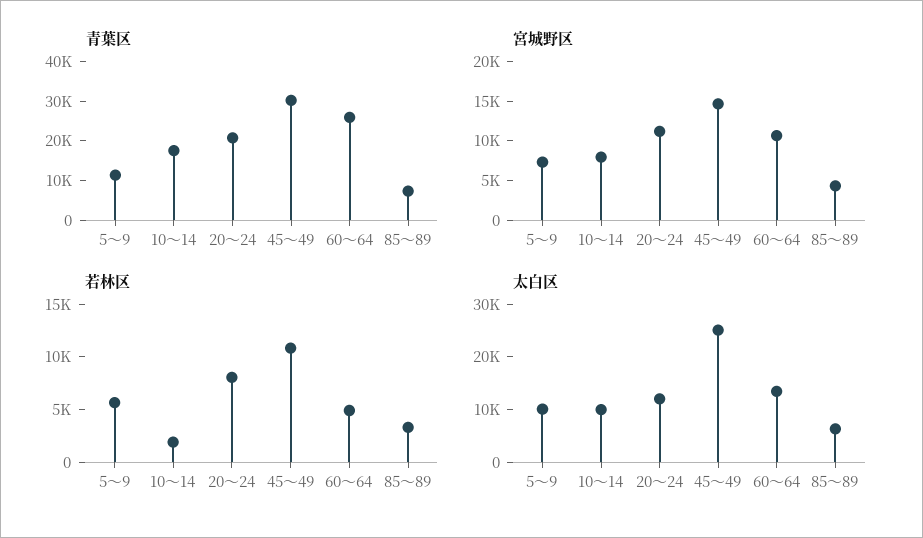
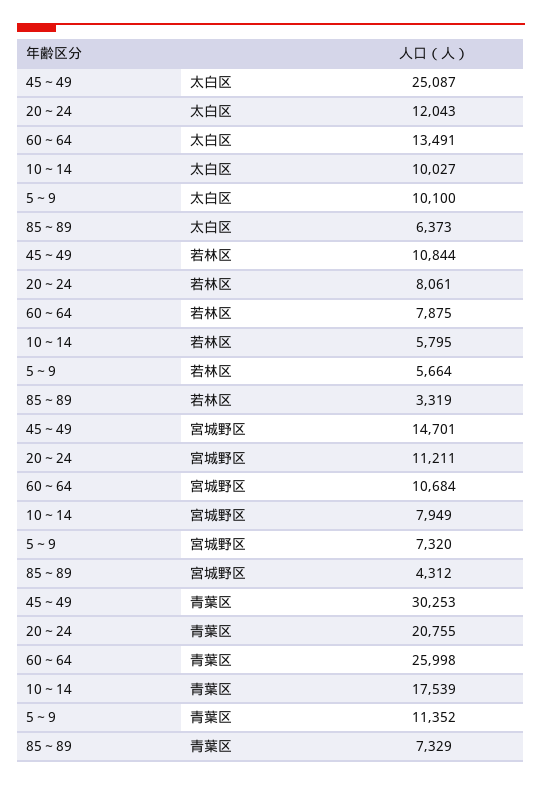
若林区, 10～14: 2000 -> 5795
若林区, 60～64: 5000 -> 7875

